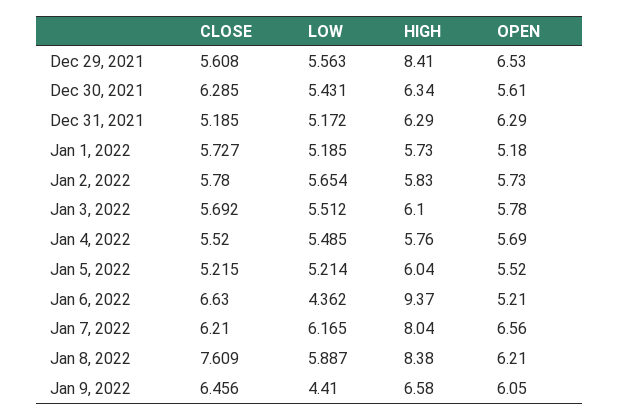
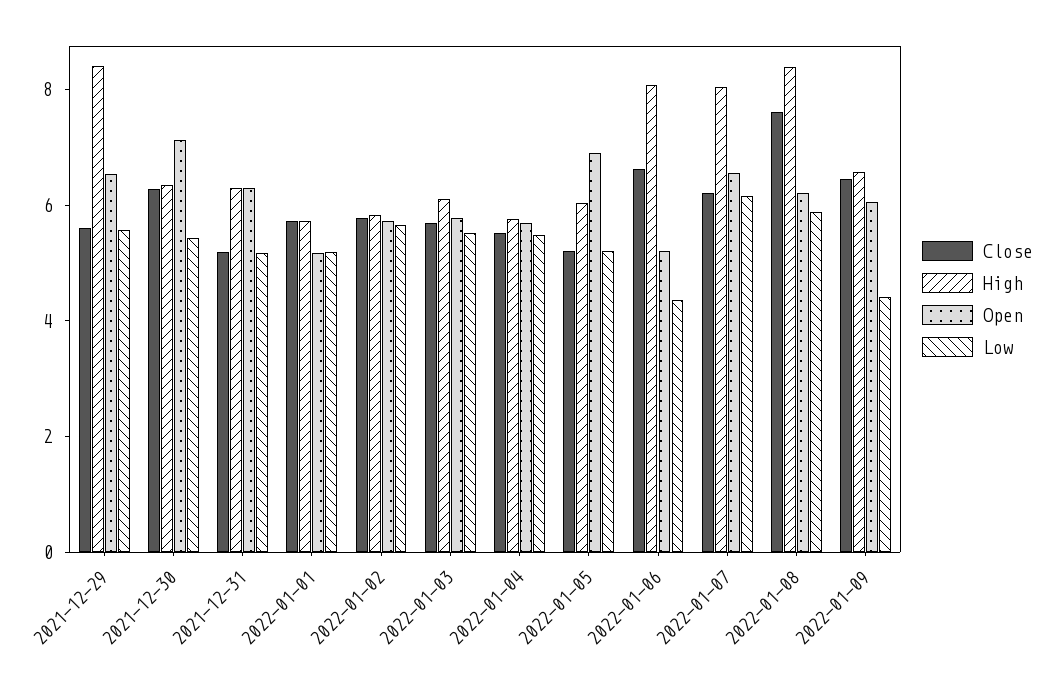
OPEN, Dec 30, 2021: 5.61 -> 7
OPEN, Jan 5, 2022: 5.52 -> 7
HIGH, Jan 6, 2022: 9.37 -> 8

